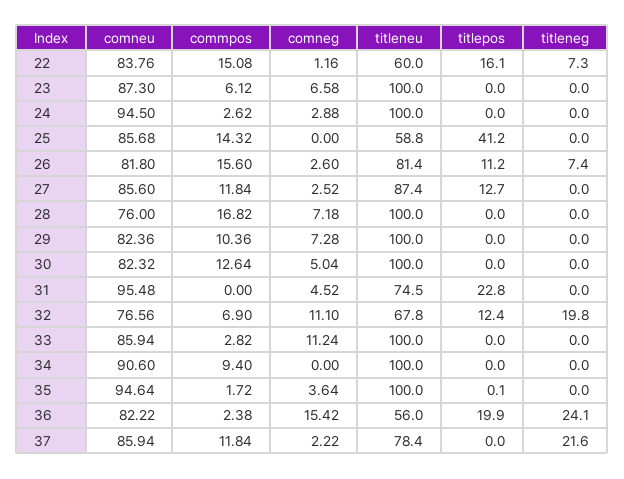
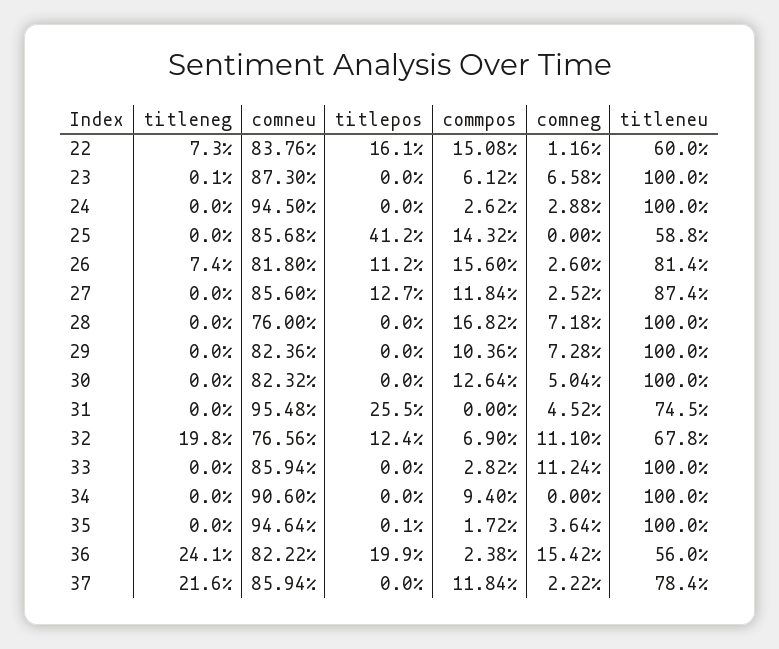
titleneg, 23: 0 -> 0.1
titlepos, 31: 22.8 -> 25.5

